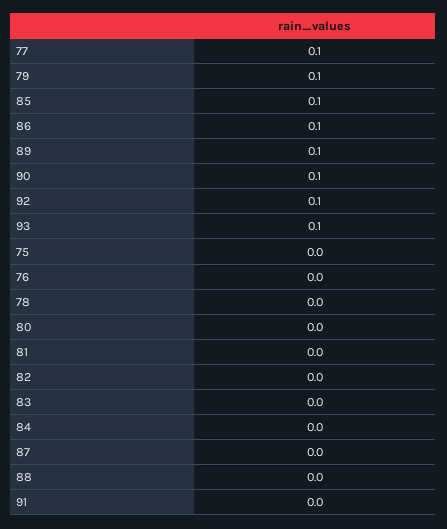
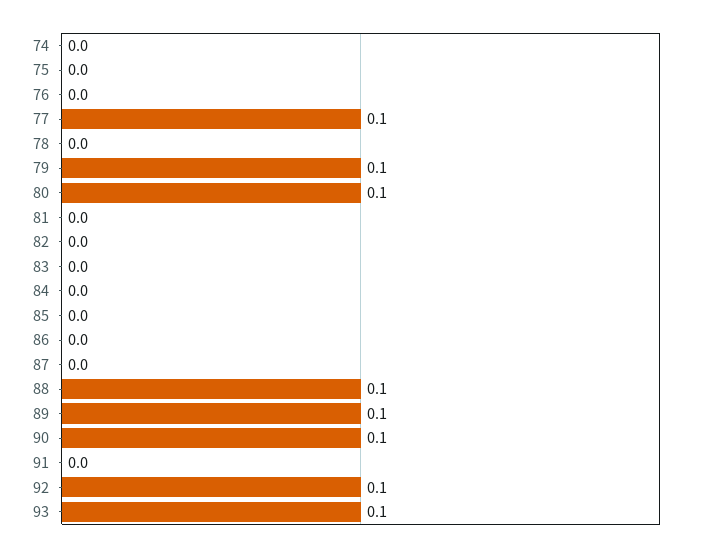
85: 0.1 -> 0
86: 0.1 -> 0
80: 0 -> 0.1
88: 0 -> 0.1
74: none -> 0

